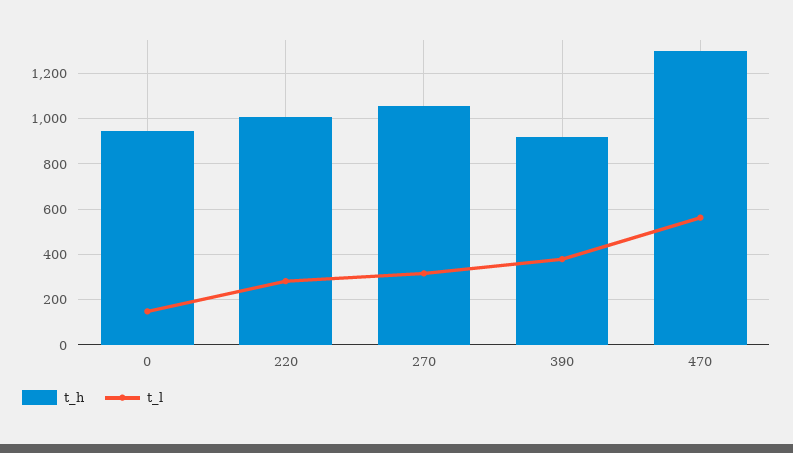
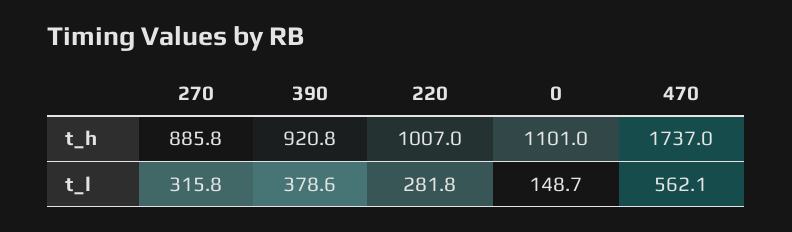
t_h, 0: 950 -> 1101
t_h, 270: 1050 -> 885.8
t_h, 470: 1300 -> 1737

